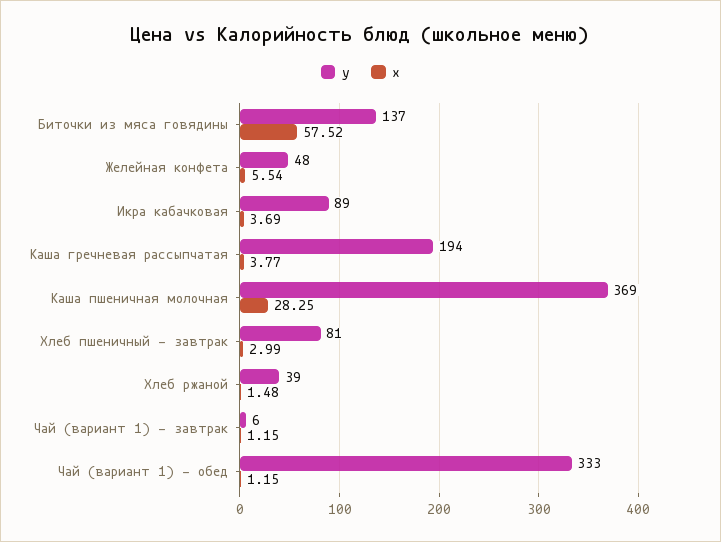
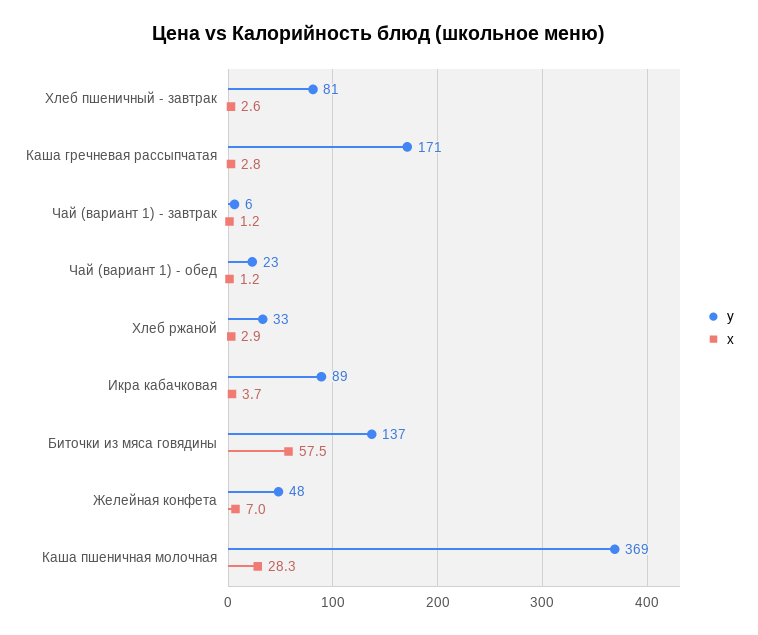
x, Желейная конфета: 5.54 -> 7
y, Каша гречневая рассыпчатая: 194 -> 171
x, Каша гречневая рассыпчатая: 3.77 -> 2.8
x, Хлеб пшеничный - завтрак: 2.99 -> 2.6
y, Хлеб ржаной: 39 -> 33
x, Хлеб ржаной: 1.48 -> 2.9
y, Чай (вариант 1) - обед: 333 -> 23

